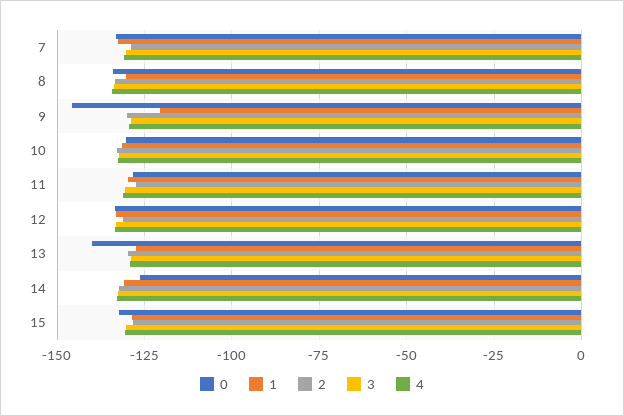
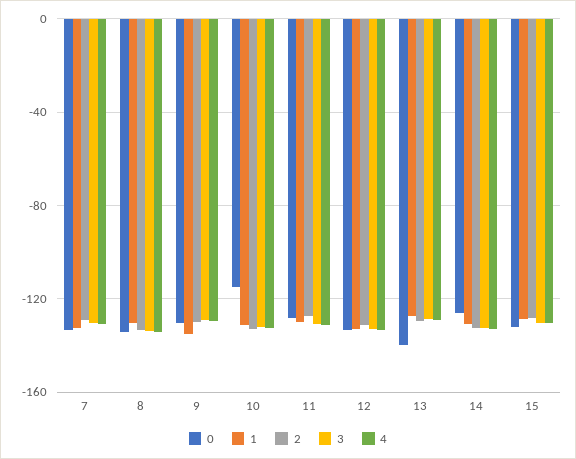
0, 9: -145 -> -130
1, 9: -120 -> -135
0, 10: -130 -> -115

